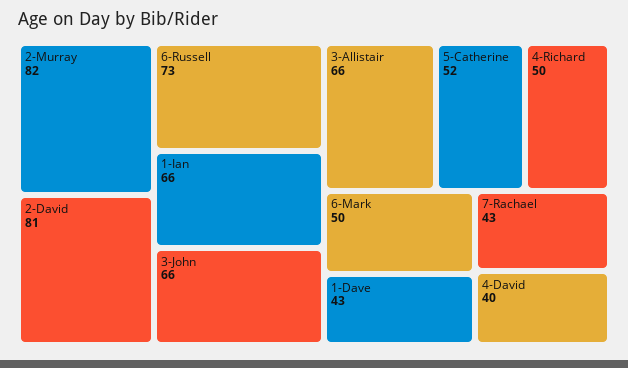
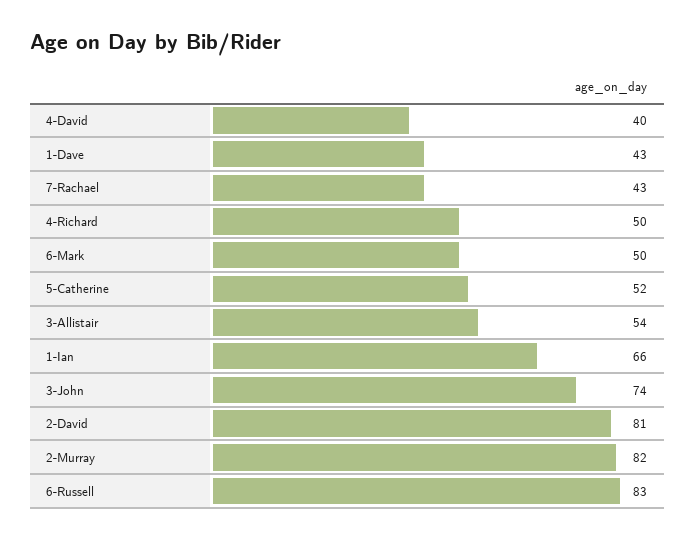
6-Russell: 73 -> 83
3-John: 66 -> 74
3-Allistair: 66 -> 54

